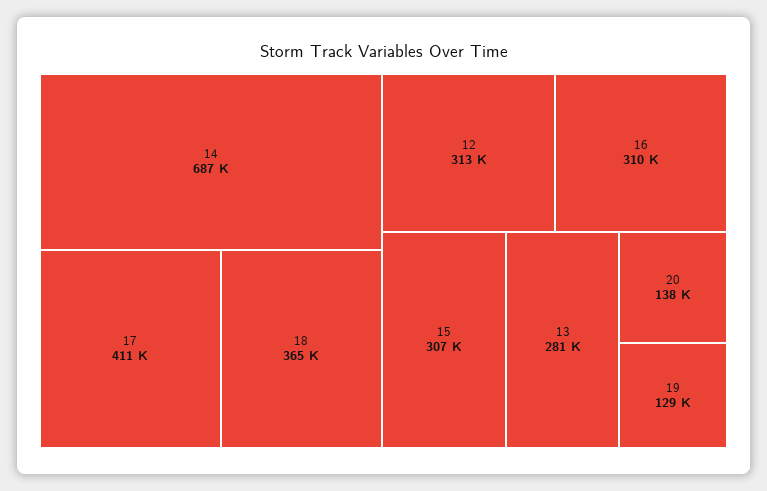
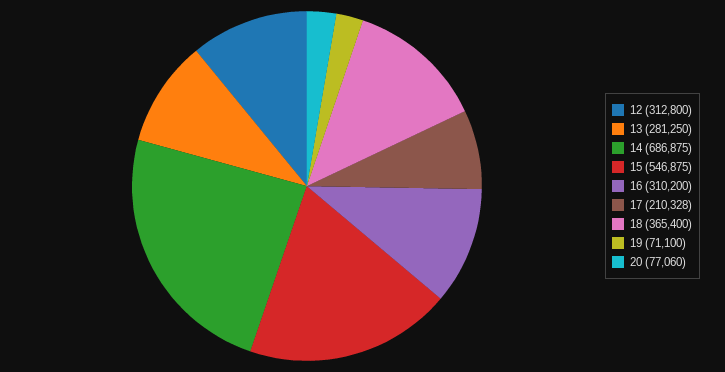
17: 411000 -> 210328
15: 307000 -> 546875
20: 138000 -> 77060
19: 129000 -> 71100

